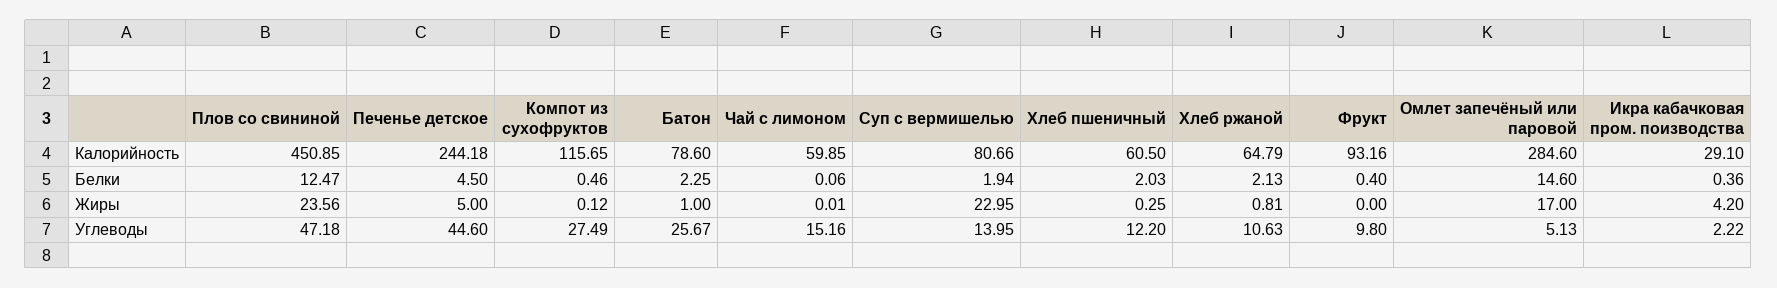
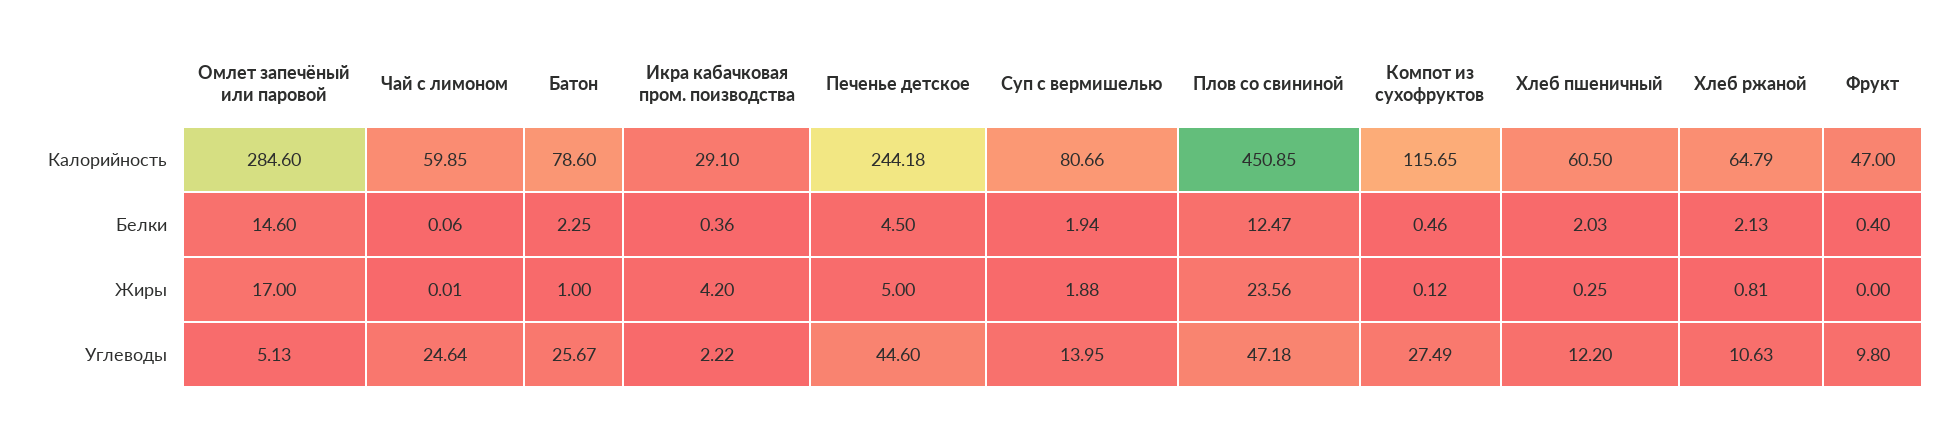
Фрукт, Калорийность: 93.16 -> 47
Суп с вермишелью, Жиры: 22.95 -> 1.88
Чай с лимоном, Углеводы: 15.16 -> 24.64

